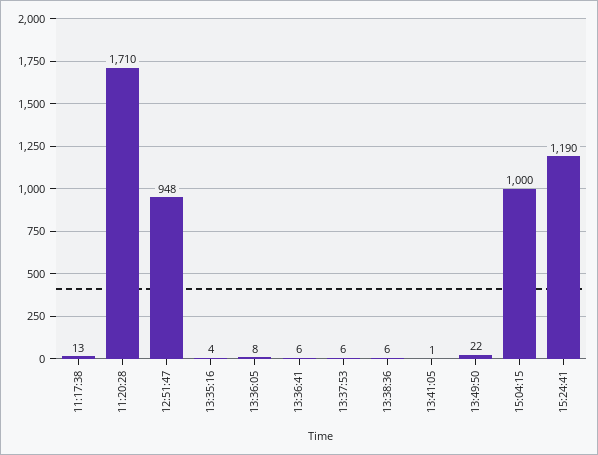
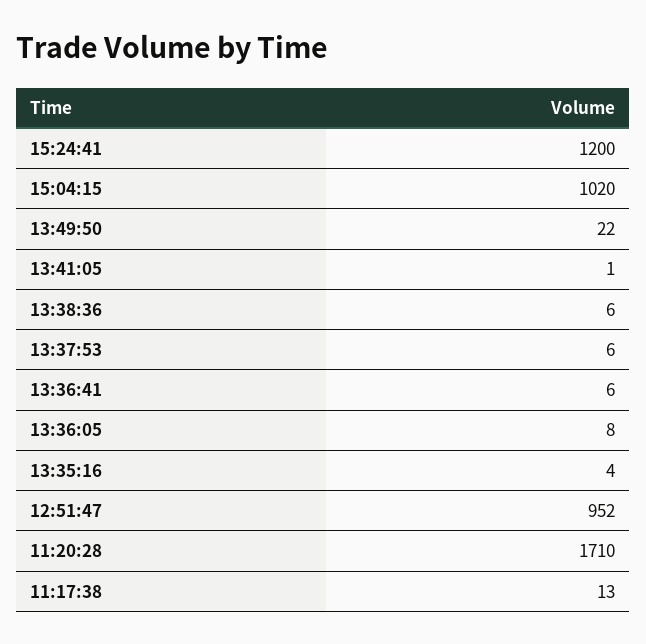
12:51:47: 948 -> 952
15:04:15: 1000 -> 1020
15:24:41: 1190 -> 1200

